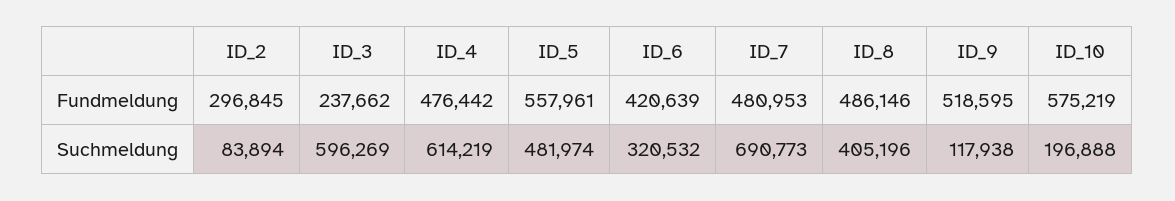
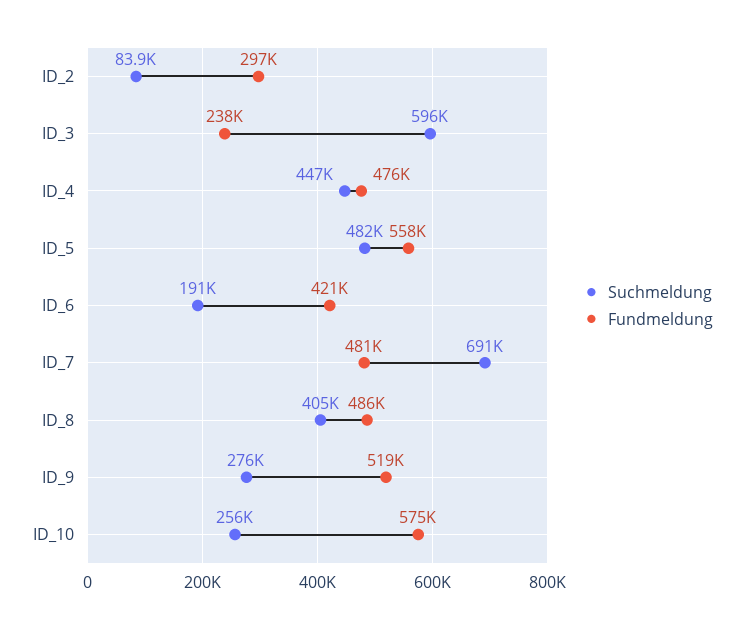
Suchmeldung, ID_4: 614219 -> 447000
Suchmeldung, ID_6: 320532 -> 191000
Suchmeldung, ID_9: 117938 -> 276000
Suchmeldung, ID_10: 196888 -> 256000

